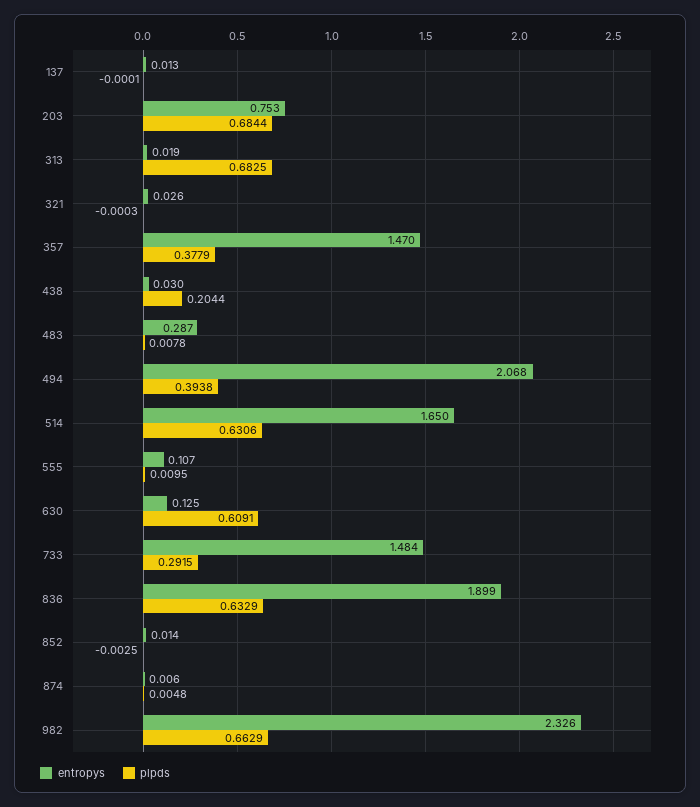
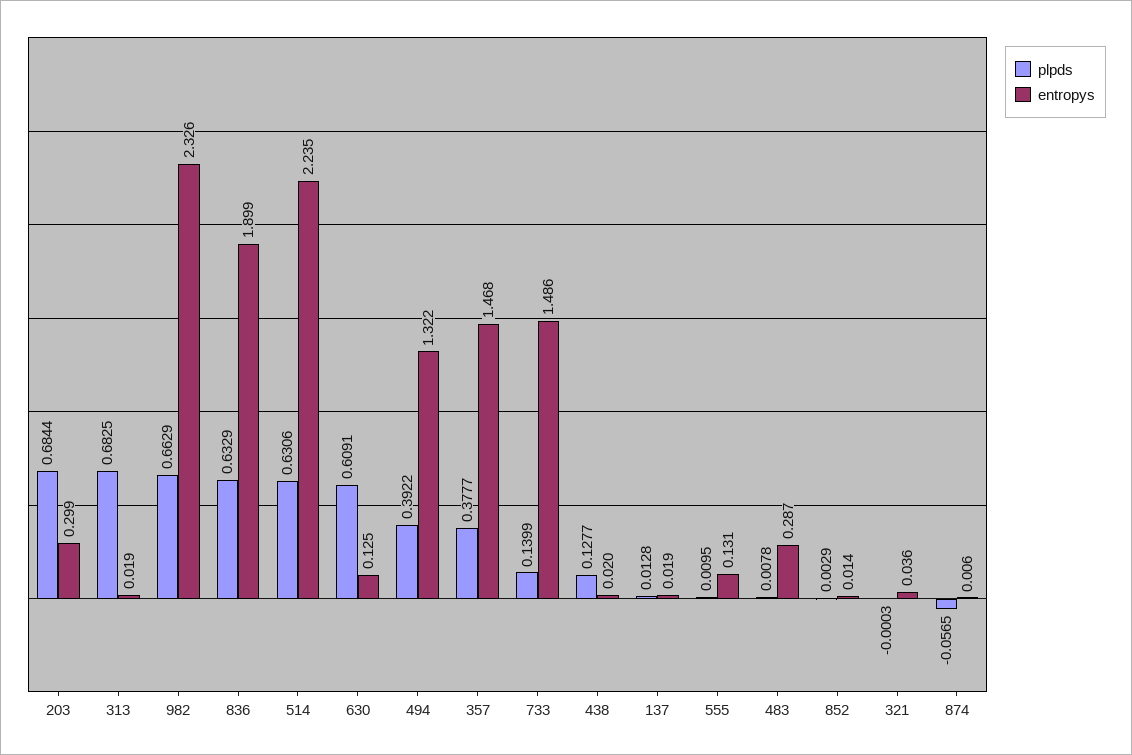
entropys, 137: 0.013 -> 0.019
plpds, 137: -0.0001 -> 0.0128
entropys, 203: 0.753 -> 0.299
entropys, 321: 0.026 -> 0.036
entropys, 357: 1.47 -> 1.468
plpds, 357: 0.3779 -> 0.3777
entropys, 438: 0.03 -> 0.02
plpds, 438: 0.2044 -> 0.1277
entropys, 494: 2.068 -> 1.322
plpds, 494: 0.3938 -> 0.3922
entropys, 514: 1.65 -> 2.235
entropys, 555: 0.107 -> 0.131
entropys, 733: 1.484 -> 1.486
plpds, 733: 0.2915 -> 0.1399
plpds, 852: -0.0025 -> 0.0029
plpds, 874: 0.0048 -> -0.0565

